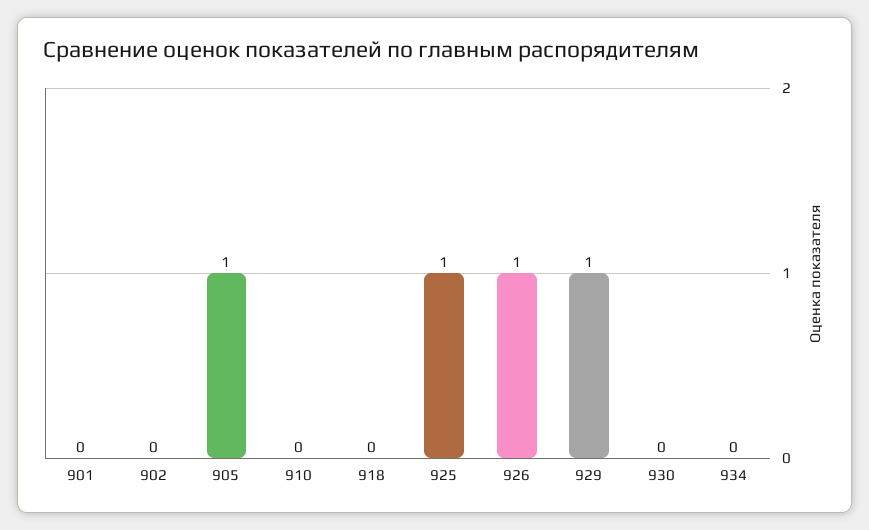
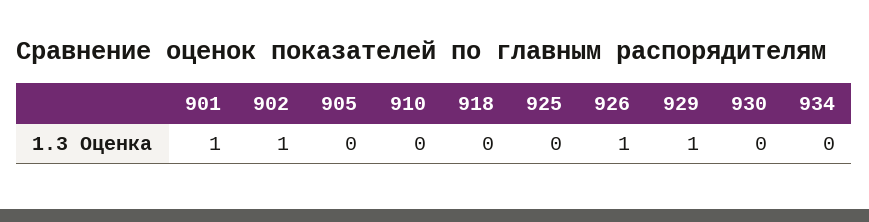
901: 0 -> 1
902: 0 -> 1
905: 1 -> 0
925: 1 -> 0

